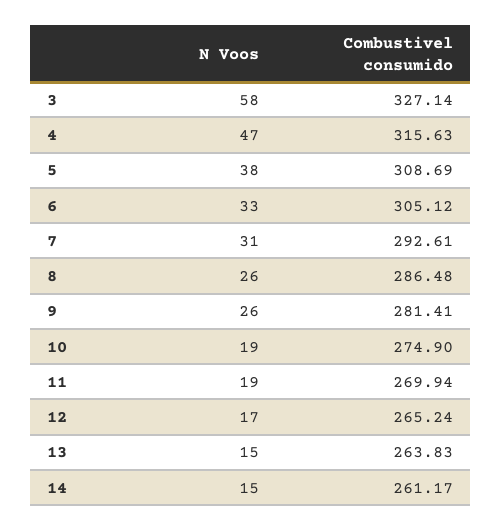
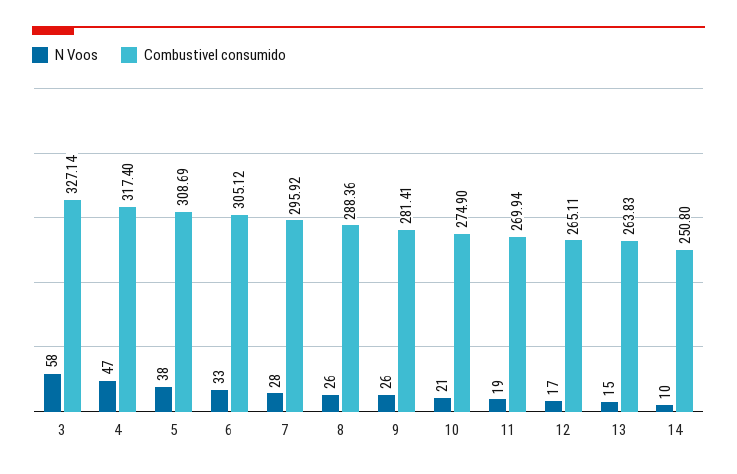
Combustivel consumido, 4: 315.63 -> 317.4
N Voos, 7: 31 -> 28
Combustivel consumido, 7: 292.61 -> 295.92
Combustivel consumido, 8: 286.48 -> 288.36
N Voos, 10: 19 -> 21
Combustivel consumido, 12: 265.24 -> 265.11
N Voos, 14: 15 -> 10
Combustivel consumido, 14: 261.17 -> 250.8

